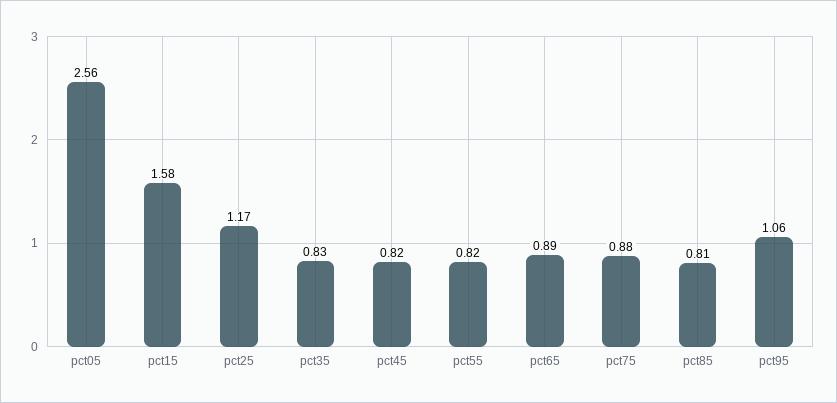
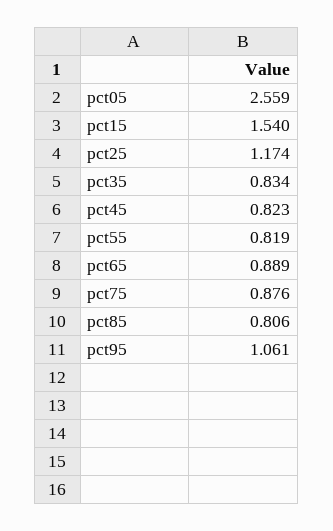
pct15: 1.58 -> 1.54

